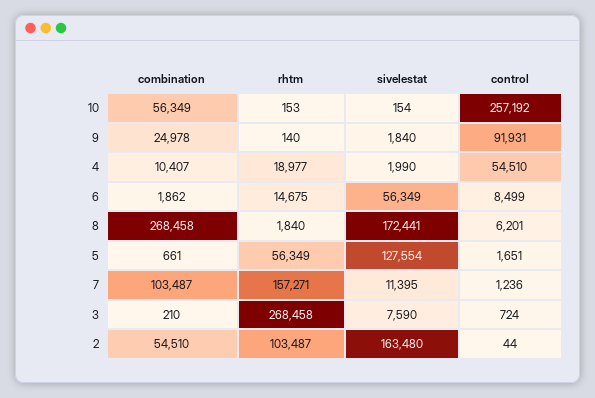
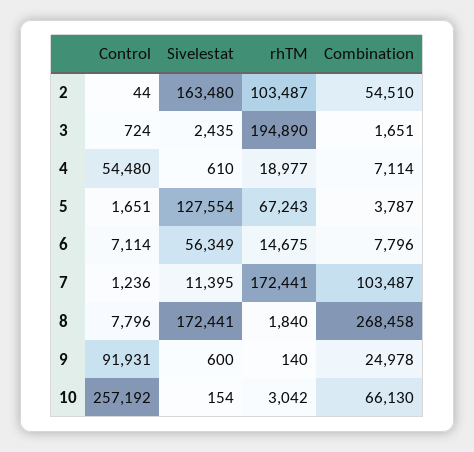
combination, 10: 56349 -> 66130
rhtm, 10: 153 -> 3042
sivelestat, 9: 1840 -> 600
combination, 4: 10407 -> 7114
sivelestat, 4: 1990 -> 610
control, 4: 54510 -> 54480
combination, 6: 1862 -> 7796
control, 6: 8499 -> 7114
control, 8: 6201 -> 7796
combination, 5: 661 -> 3787
rhtm, 5: 56349 -> 67243
rhtm, 7: 157271 -> 172441
combination, 3: 210 -> 1651
rhtm, 3: 268458 -> 194890
sivelestat, 3: 7590 -> 2435

